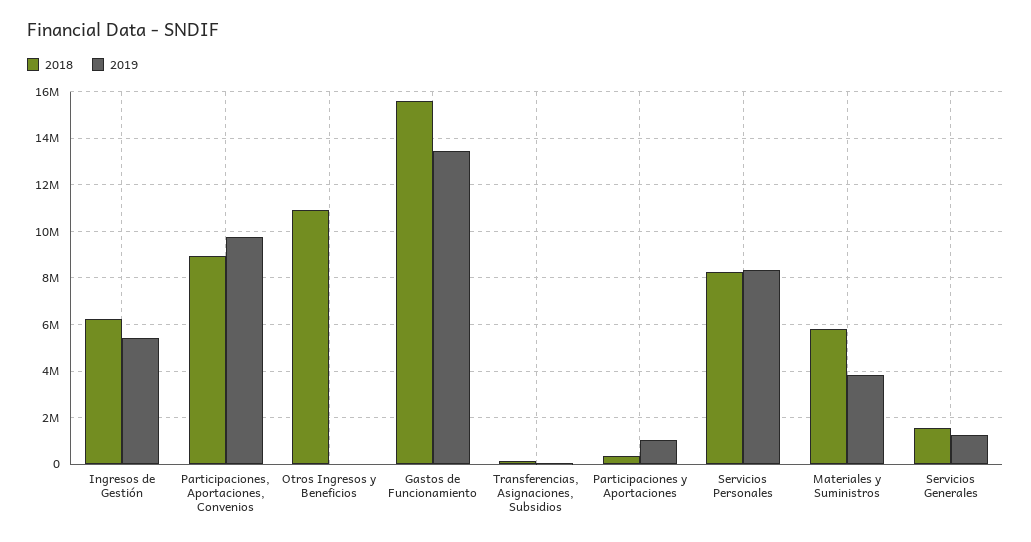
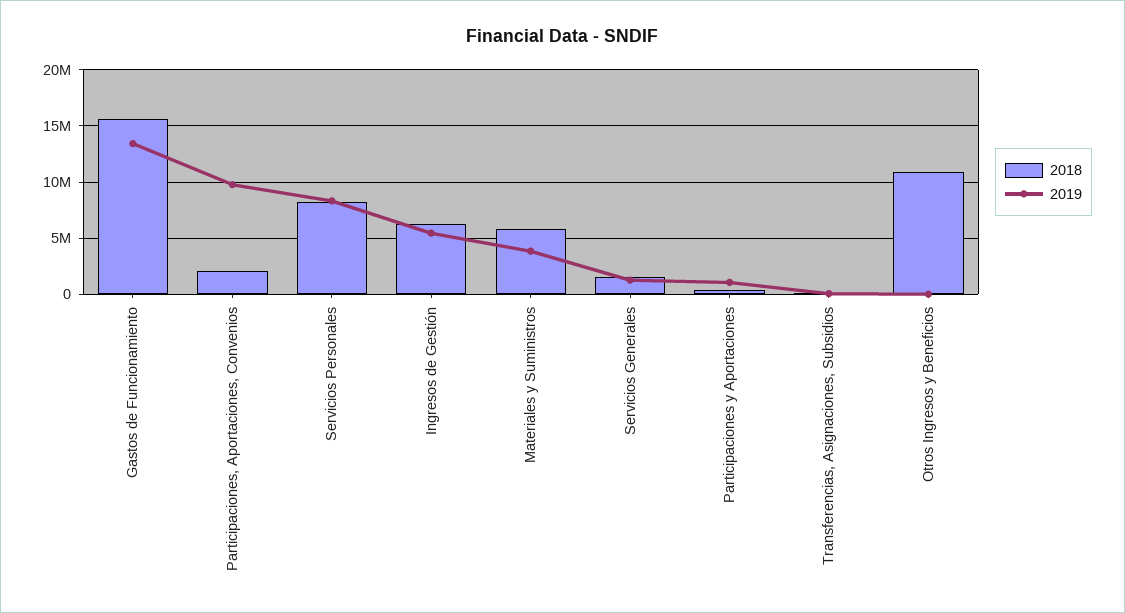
2018, Participaciones, Aportaciones, Convenios: 9000000 -> 2000000

